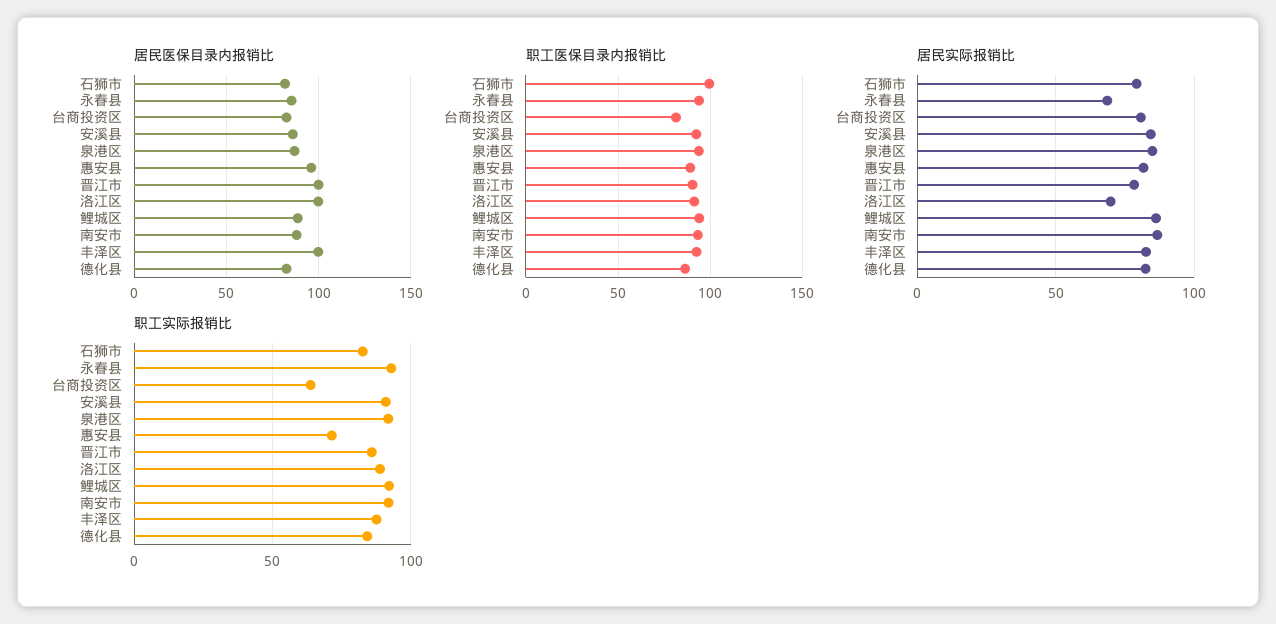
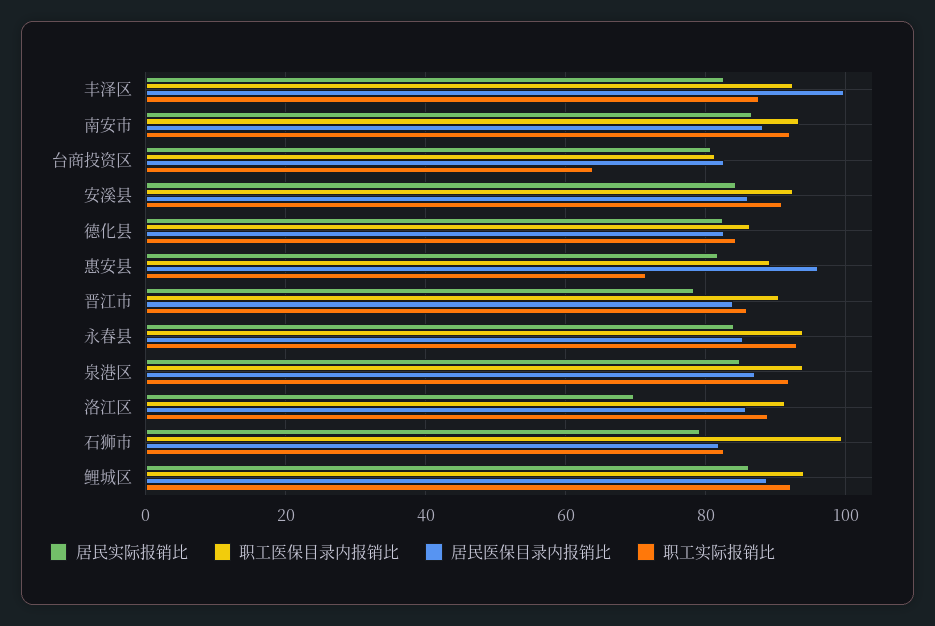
居民医保目录内报销比, 晋江市: 100 -> 84
居民医保目录内报销比, 洛江区: 100 -> 86
居民实际报销比, 永春县: 70 -> 84

